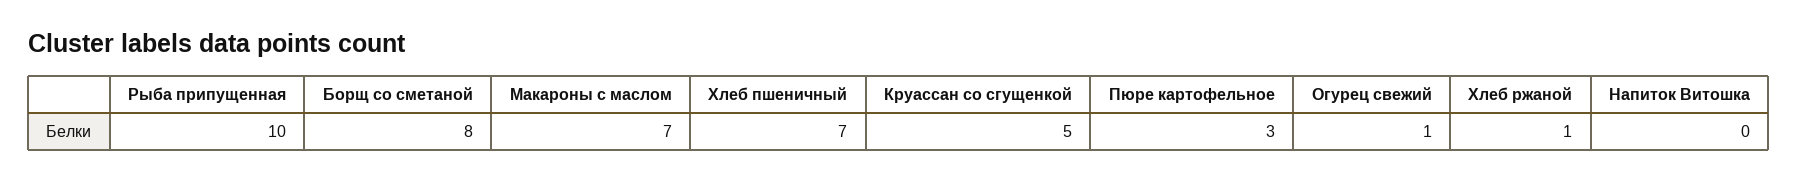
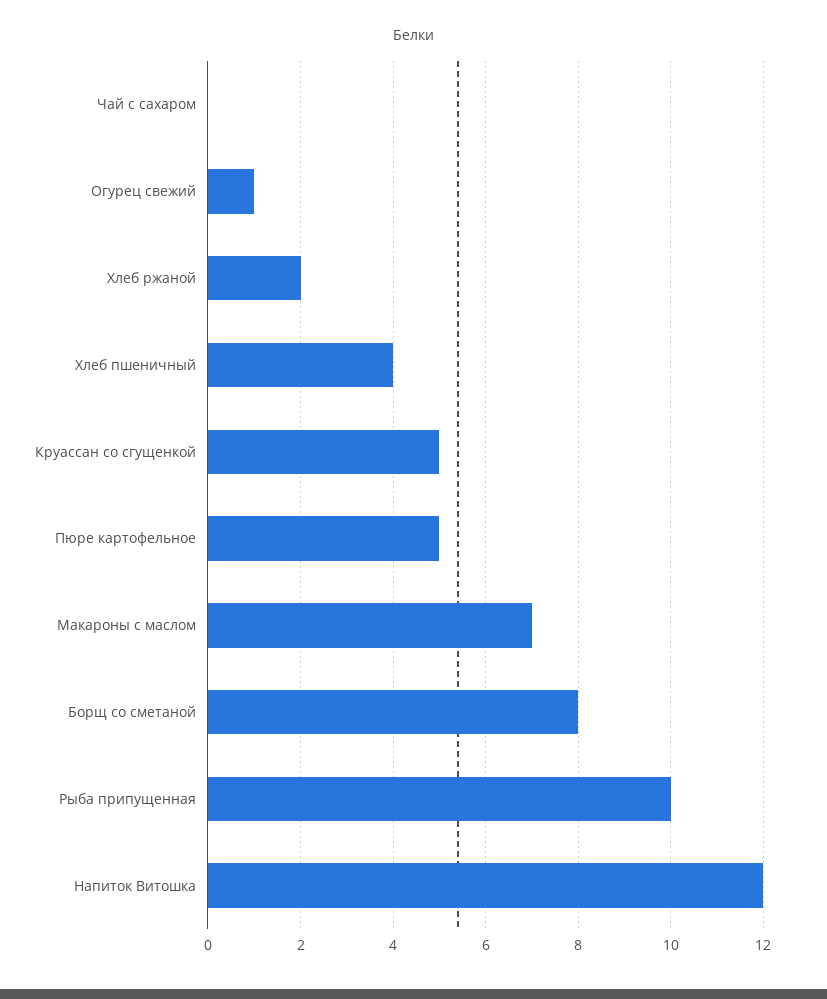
Хлеб пшеничный: 7 -> 4
Пюре картофельное: 3 -> 5
Хлеб ржаной: 1 -> 2
Напиток Витошка: 0 -> 12
Чай с сахаром: none -> 0

